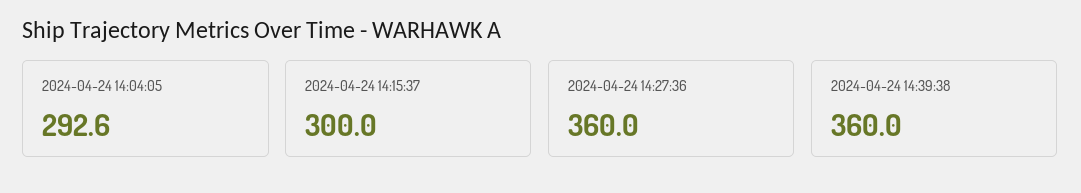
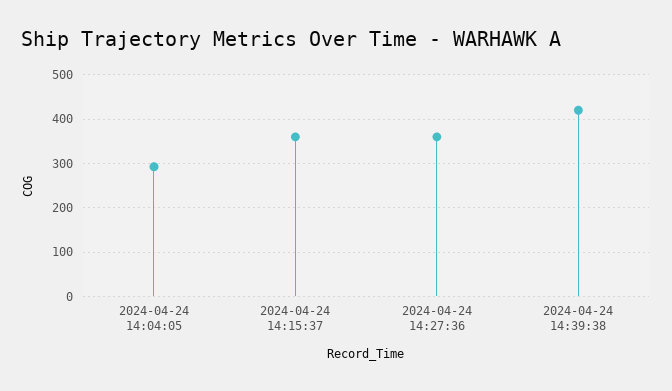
2024-04-24 14:15:37: 300 -> 360
2024-04-24 14:39:38: 360 -> 420

